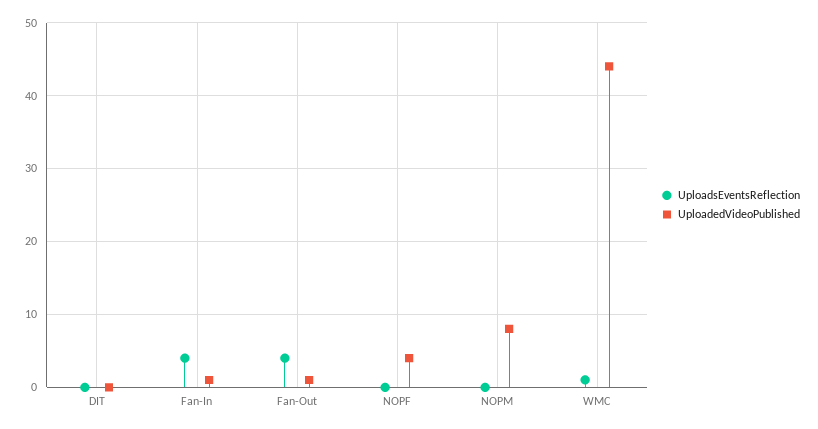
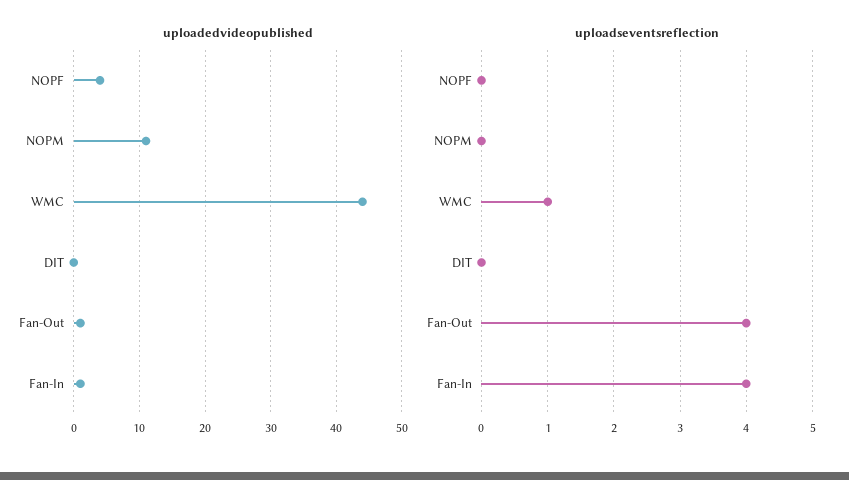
UploadedVideoPublished, NOPM: 8 -> 11

